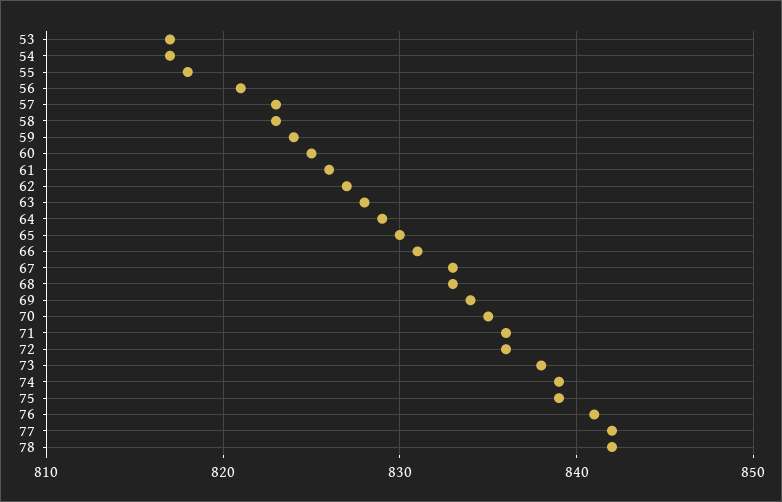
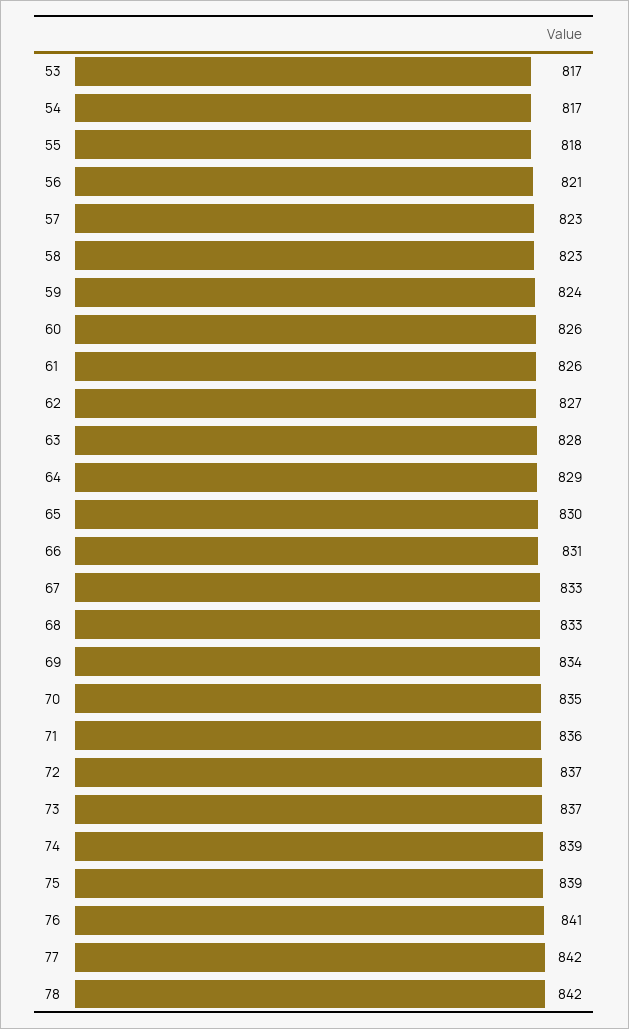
60: 825 -> 826
72: 836 -> 837
73: 838 -> 837

